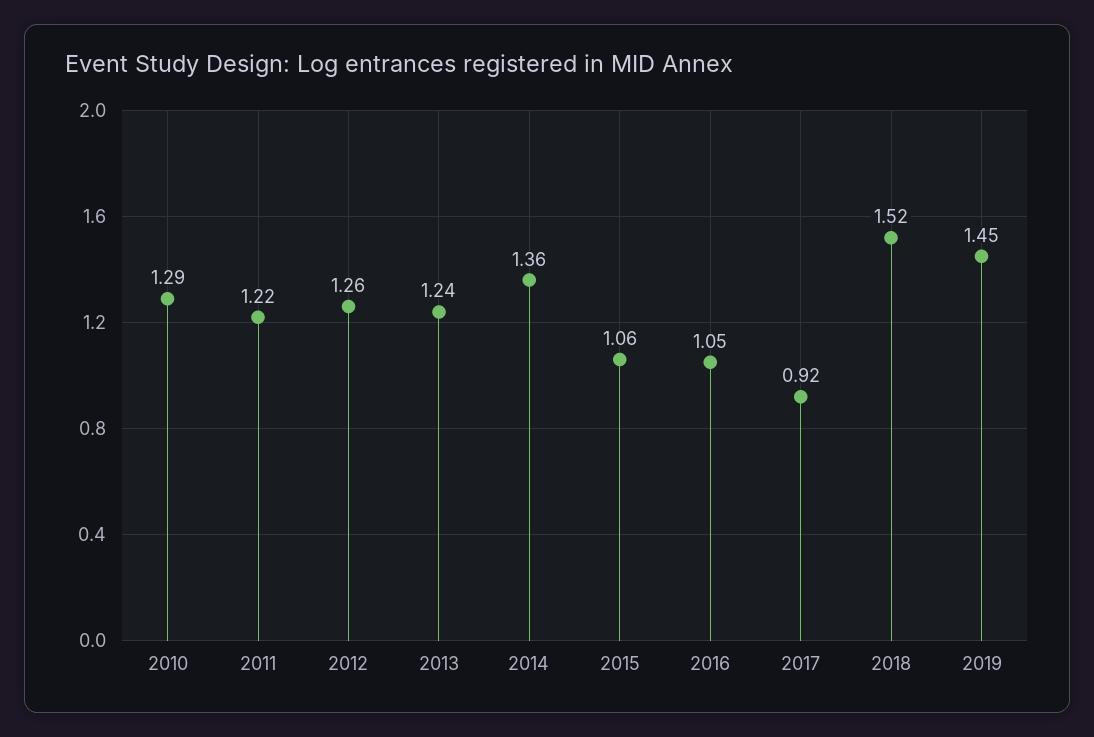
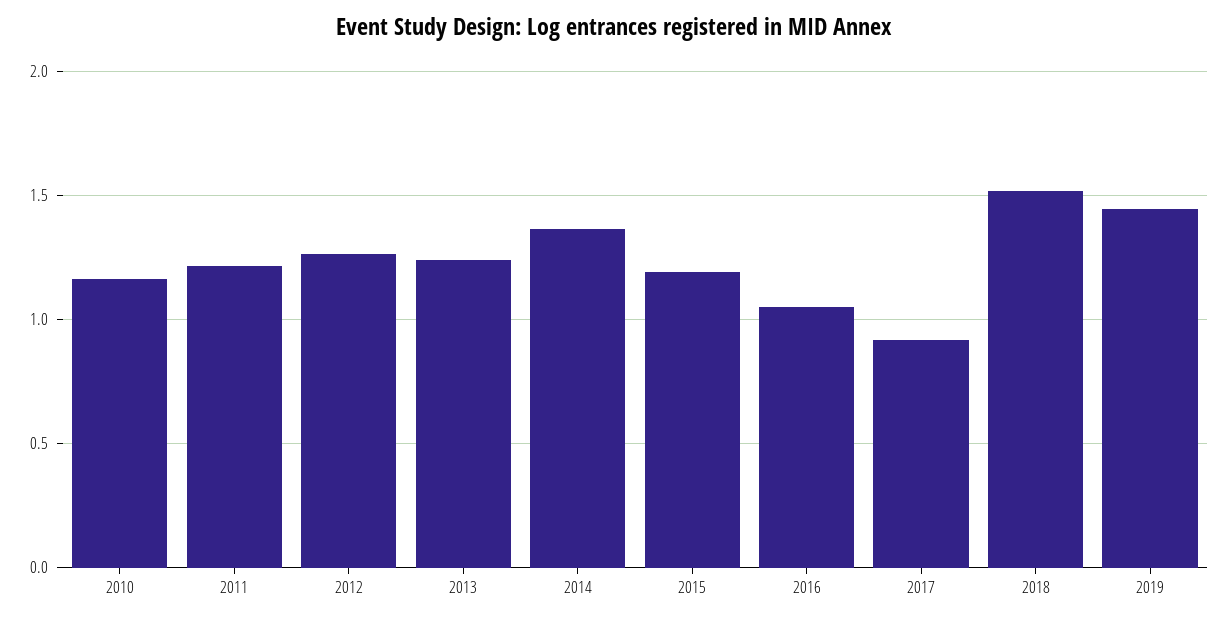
2010: 1.29 -> 1.15
2015: 1.06 -> 1.2

